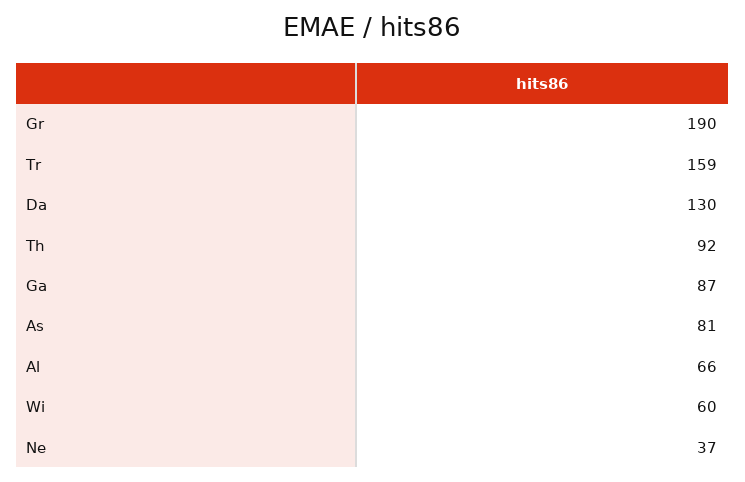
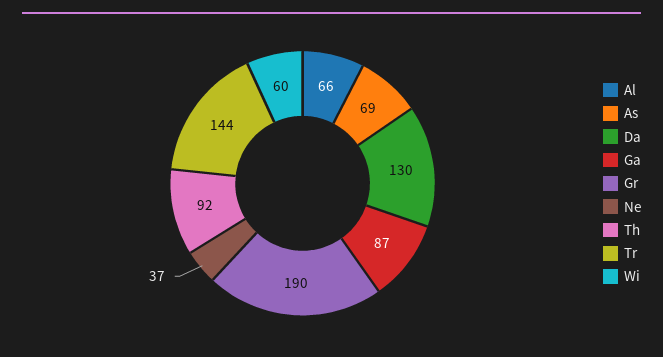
Tr: 159 -> 144
As: 81 -> 69

